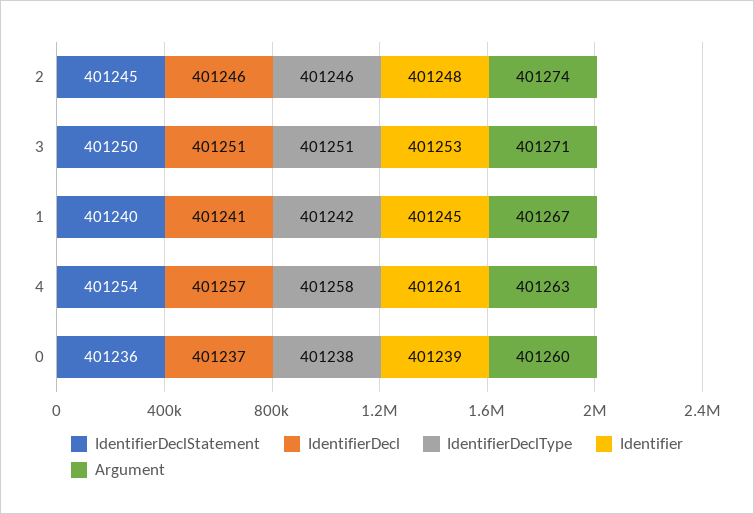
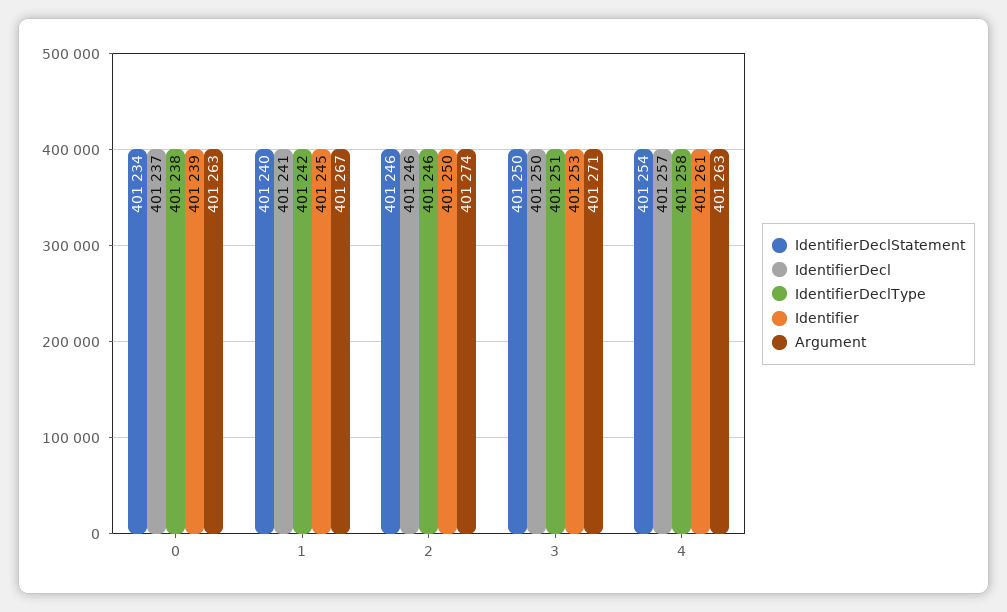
IdentifierDeclStatement, 2: 401245 -> 401246
Identifier, 2: 401248 -> 401250
IdentifierDecl, 3: 401251 -> 401250
IdentifierDeclStatement, 0: 401236 -> 401234
Argument, 0: 401260 -> 401263

